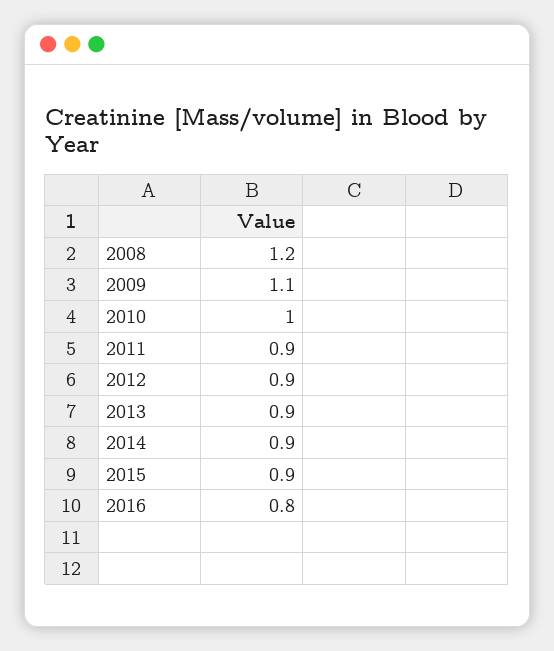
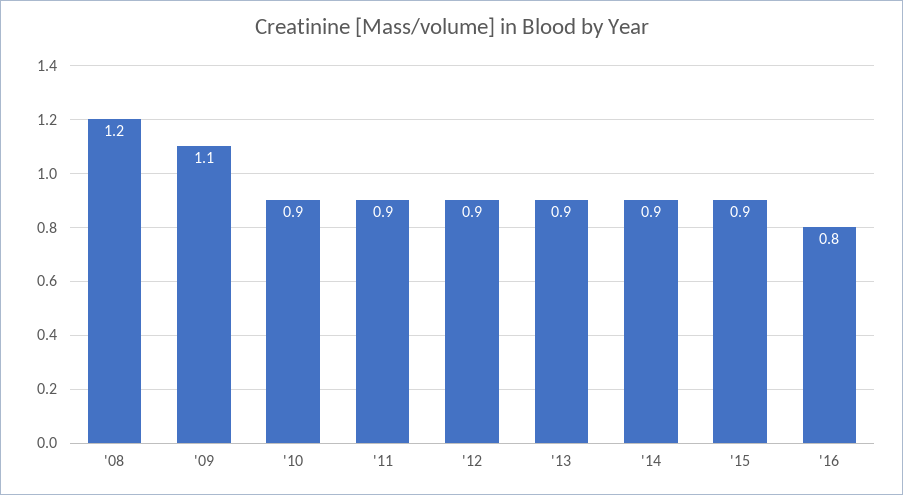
2010: 1 -> 0.9

